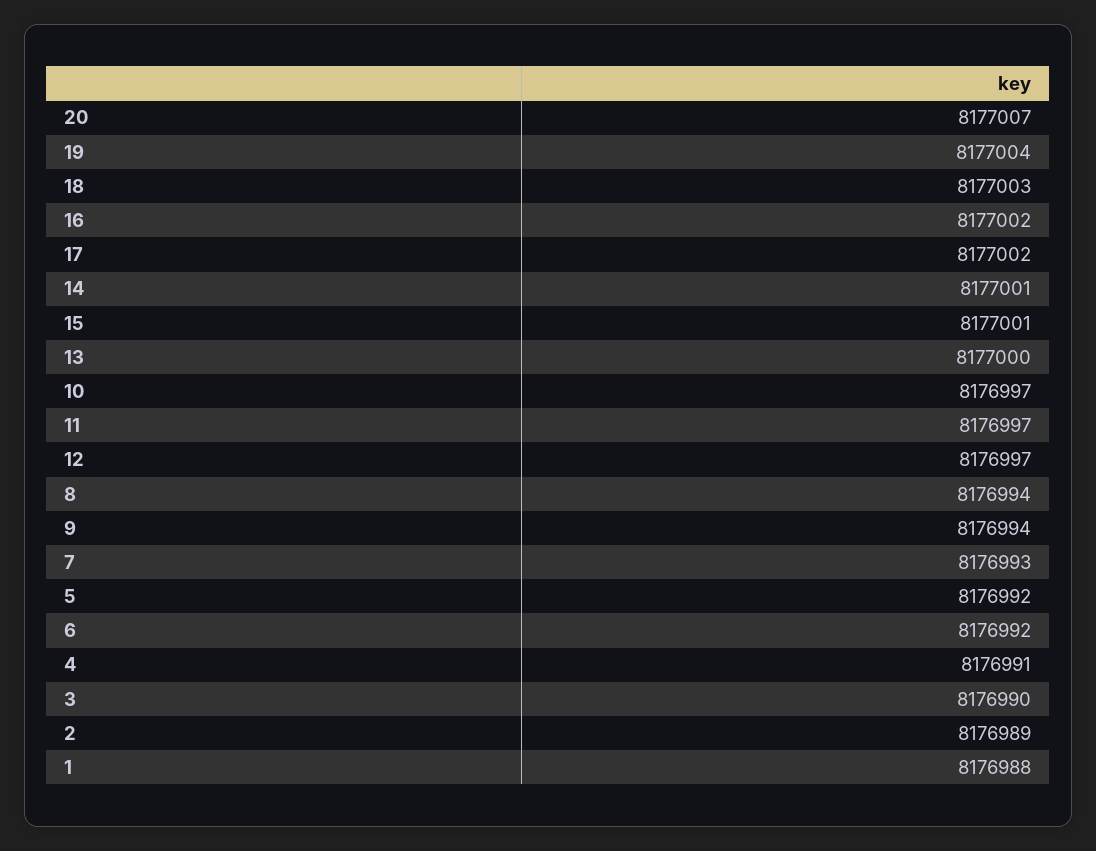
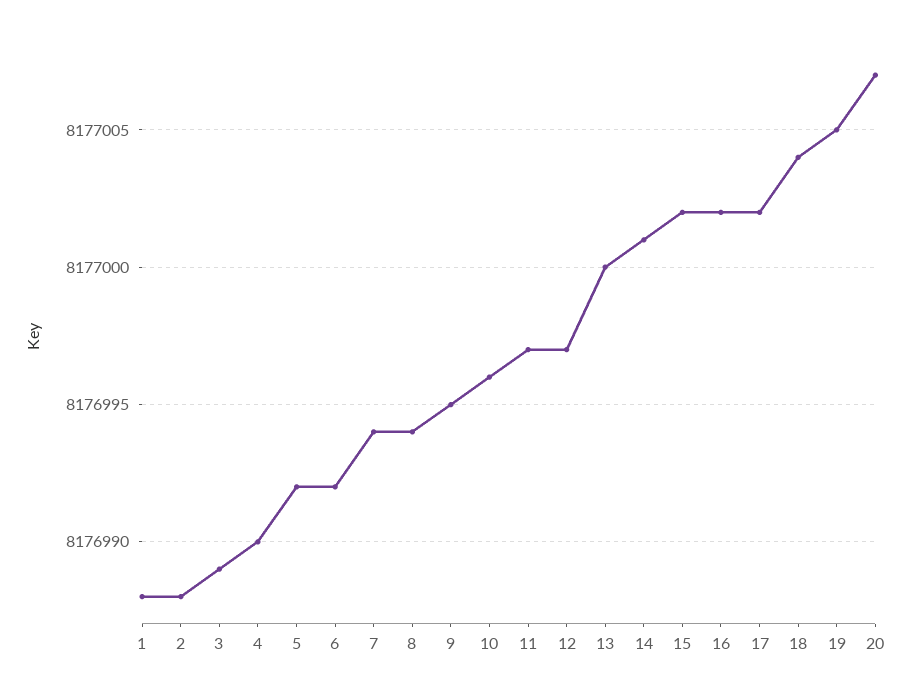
19: 8177004 -> 8177005
18: 8177003 -> 8177004
15: 8177001 -> 8177002
10: 8176997 -> 8176996
9: 8176994 -> 8176995
7: 8176993 -> 8176994
4: 8176991 -> 8176990
3: 8176990 -> 8176989
2: 8176989 -> 8176988

